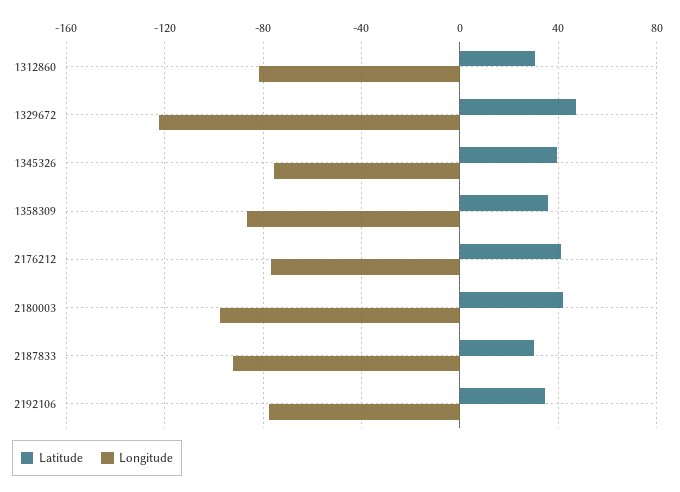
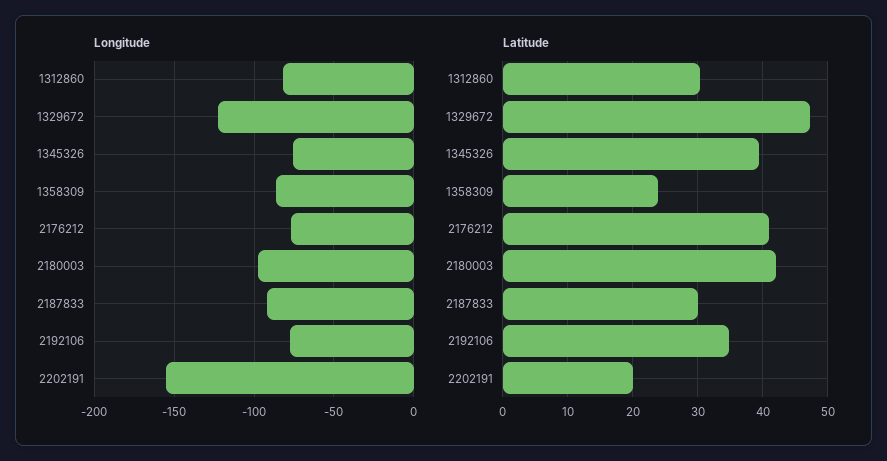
Latitude, 1358309: 35 -> 24
Longitude, 2202191: none -> -155
Latitude, 2202191: none -> 20

